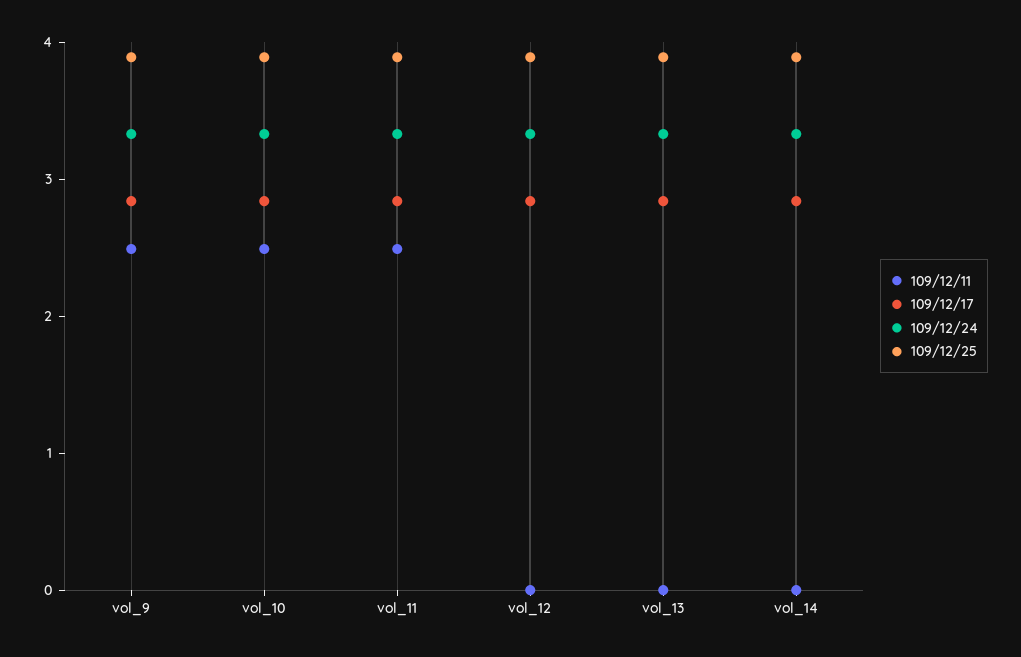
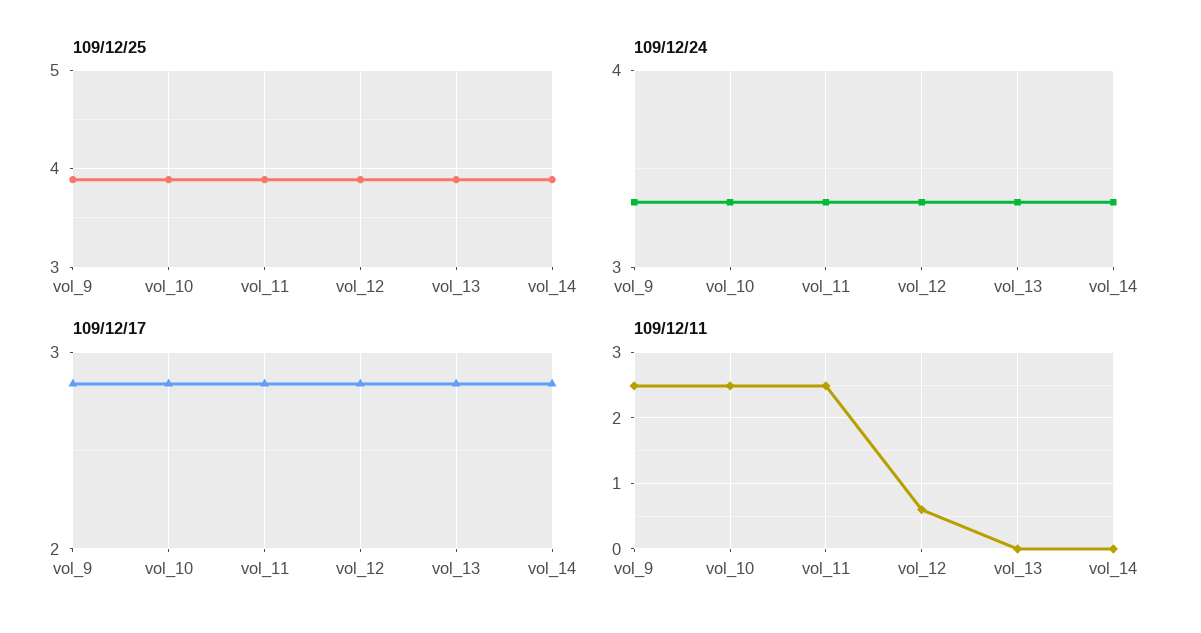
109/12/11, vol_12: 0 -> 0.6

